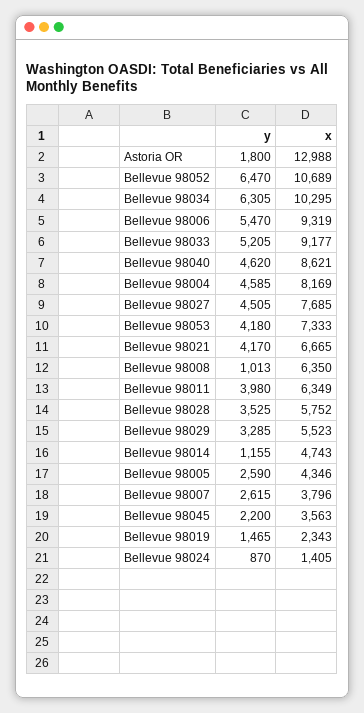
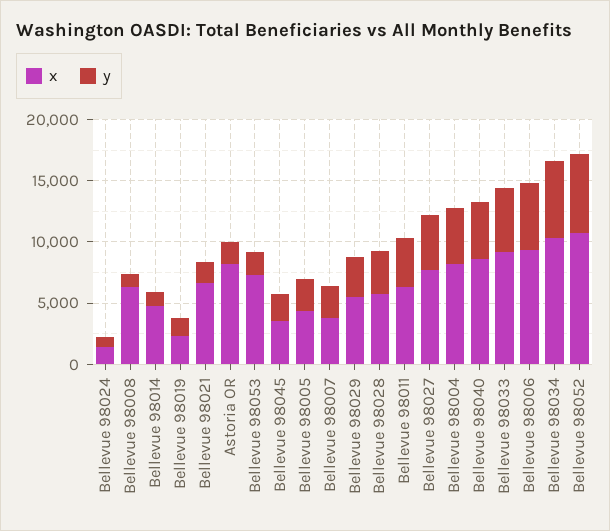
x, Astoria OR: 12988 -> 8000
y, Bellevue 98053: 4180 -> 2000
y, Bellevue 98021: 4170 -> 2000

